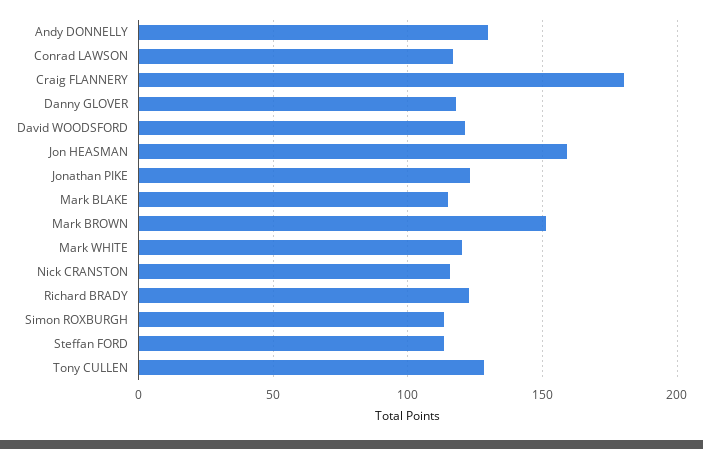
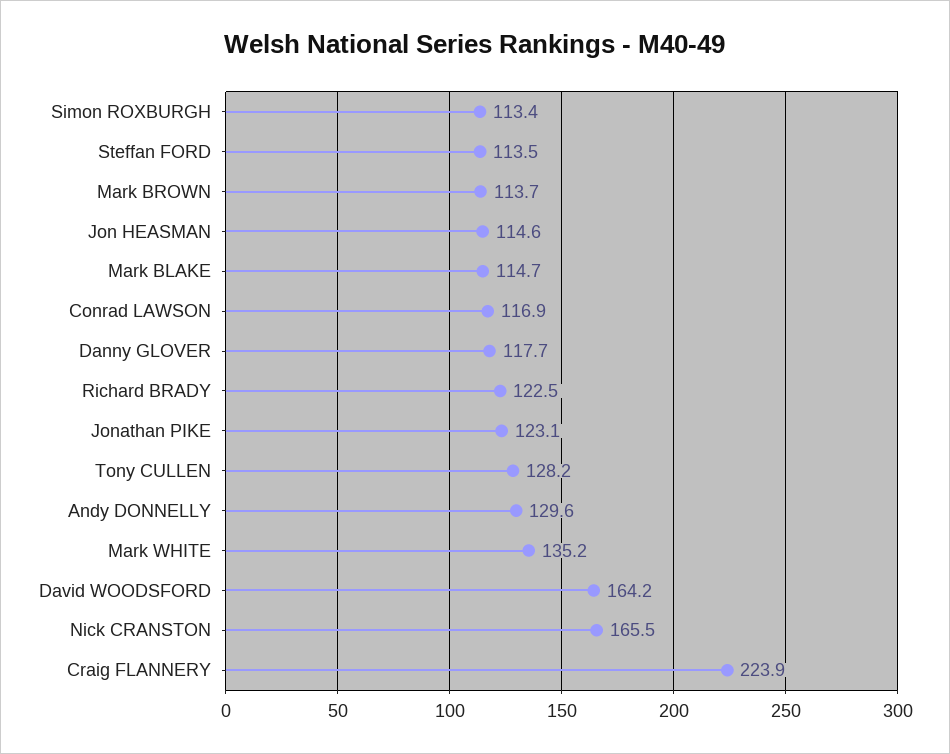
Craig FLANNERY: 180 -> 223.9
David WOODSFORD: 120 -> 164.2
Jon HEASMAN: 160 -> 114.6
Mark BROWN: 150 -> 113.7
Mark WHITE: 120 -> 135.2
Nick CRANSTON: 115 -> 165.5

